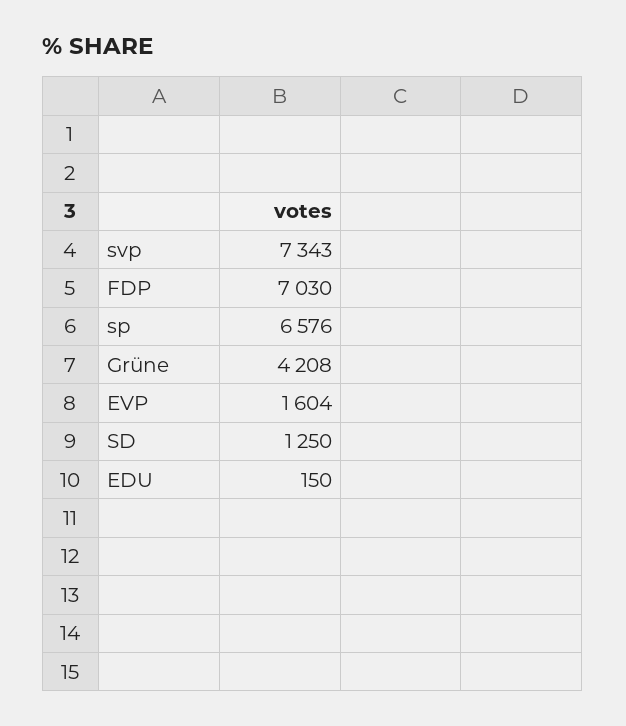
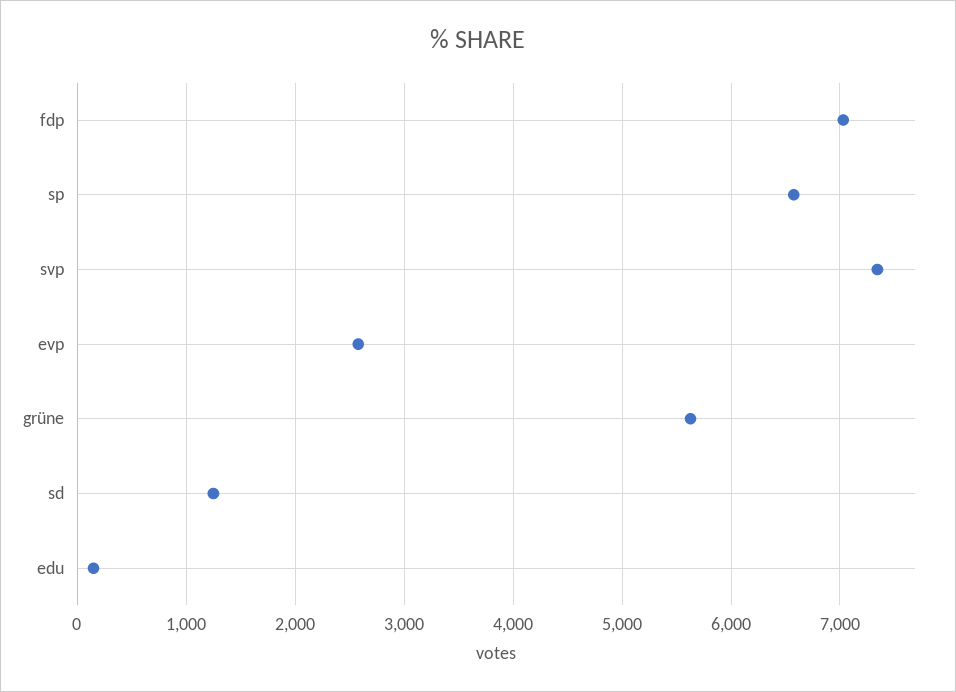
Grüne: 4208 -> 5600
EVP: 1604 -> 2600

